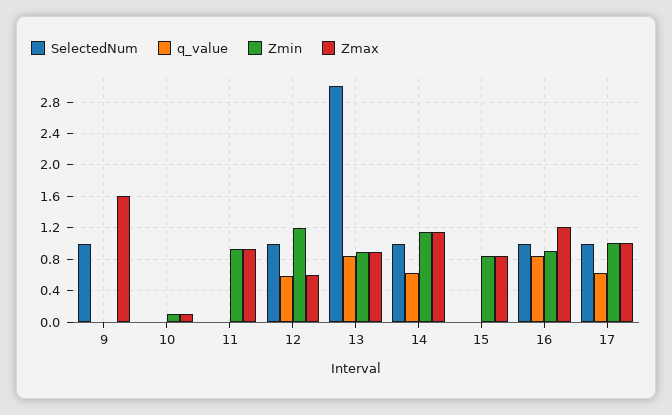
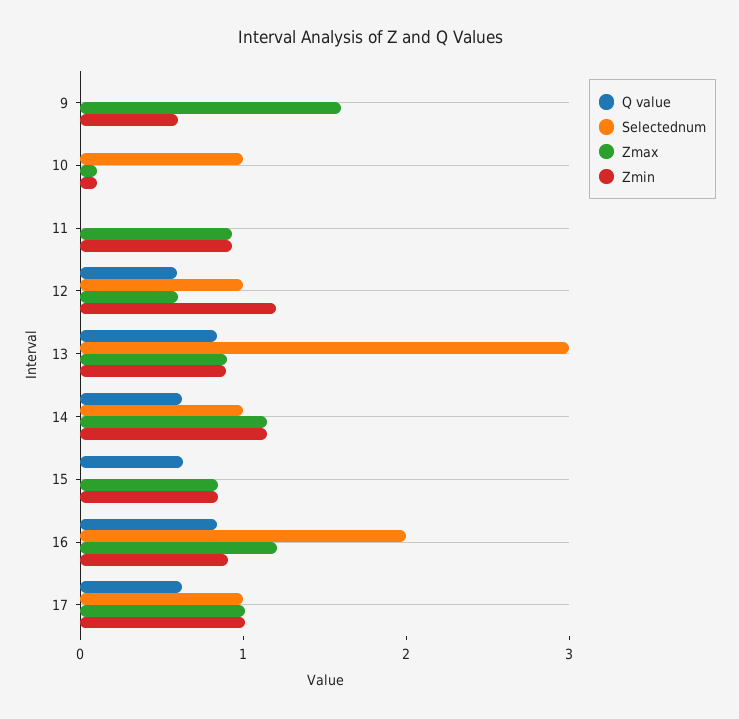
SelectedNum, 9: 1 -> 0
Zmin, 9: 0 -> 0.6
SelectedNum, 10: 0 -> 1
q_value, 15: 0 -> 0.6
SelectedNum, 16: 1 -> 2

